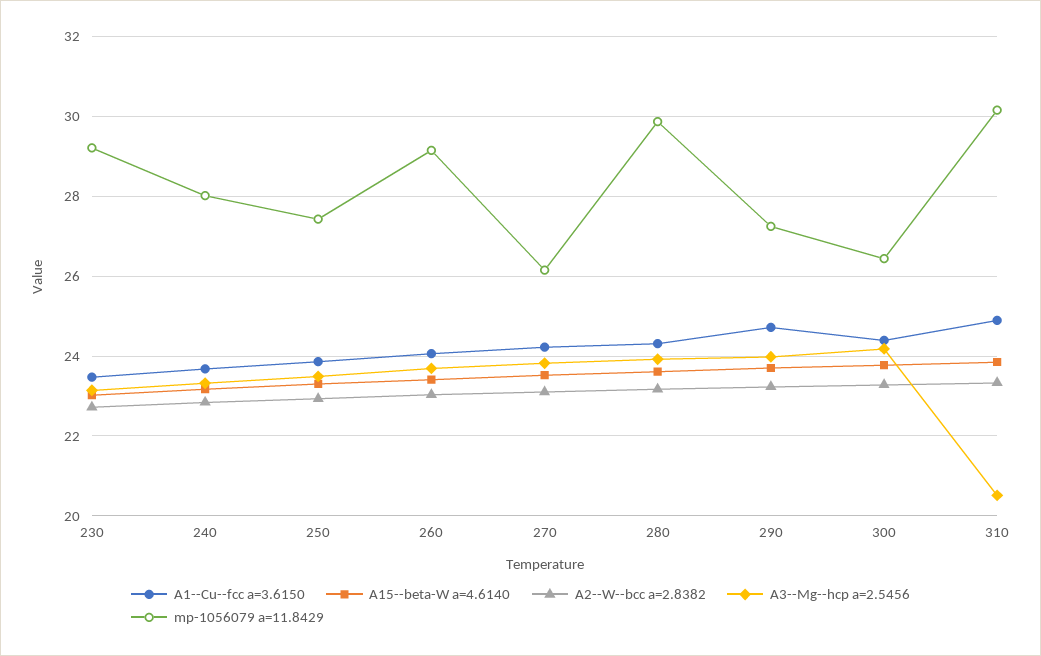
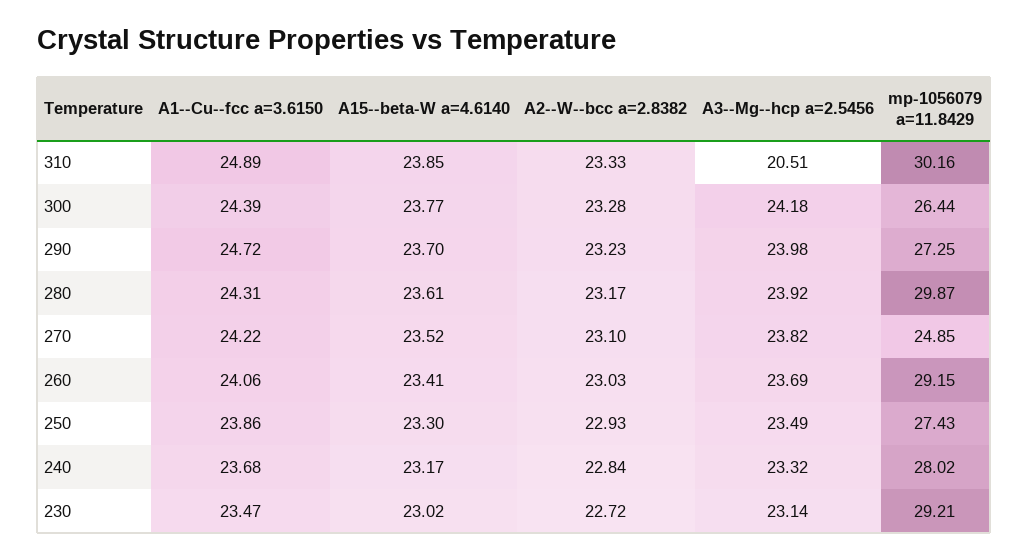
mp-1056079 a=11.8429, 270: 26.2 -> 24.85

